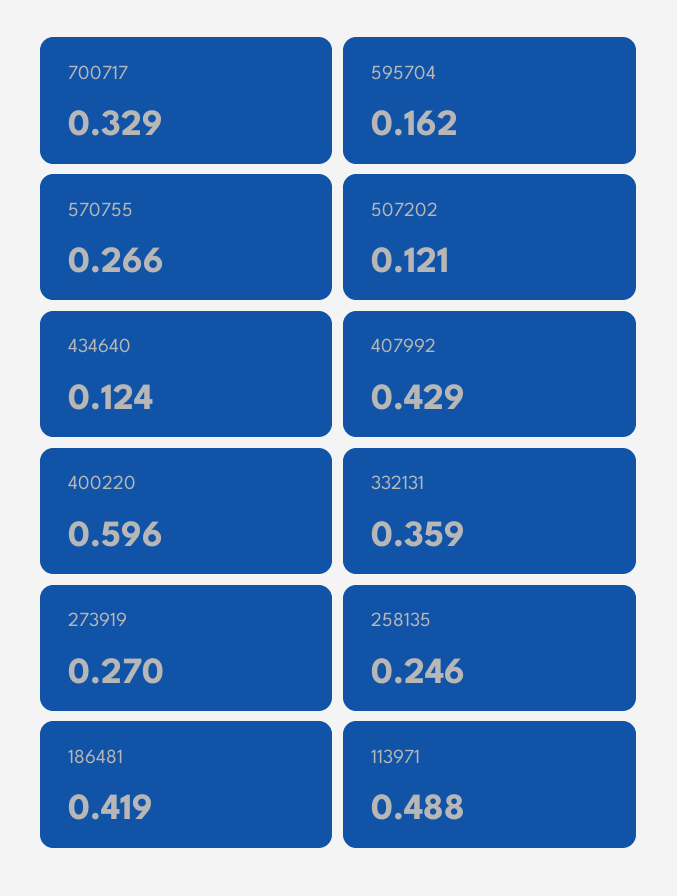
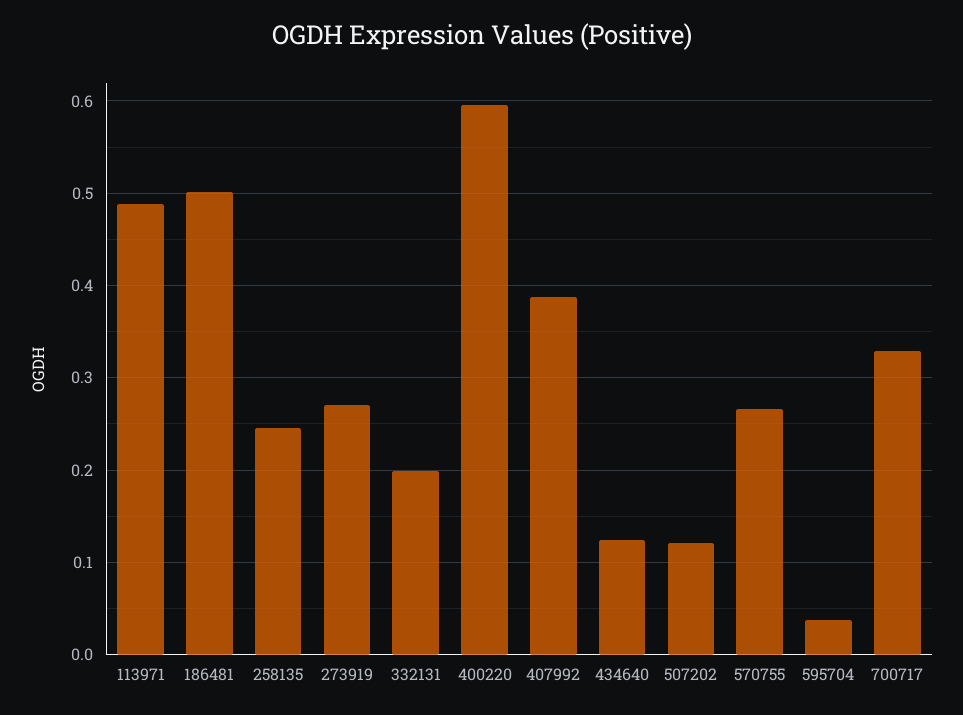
595704: 0.162 -> 0.04
407992: 0.429 -> 0.39
332131: 0.359 -> 0.2
186481: 0.419 -> 0.5

